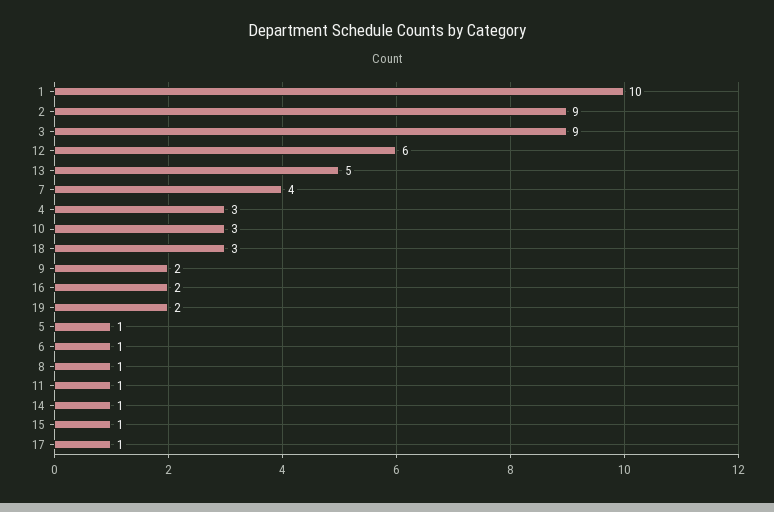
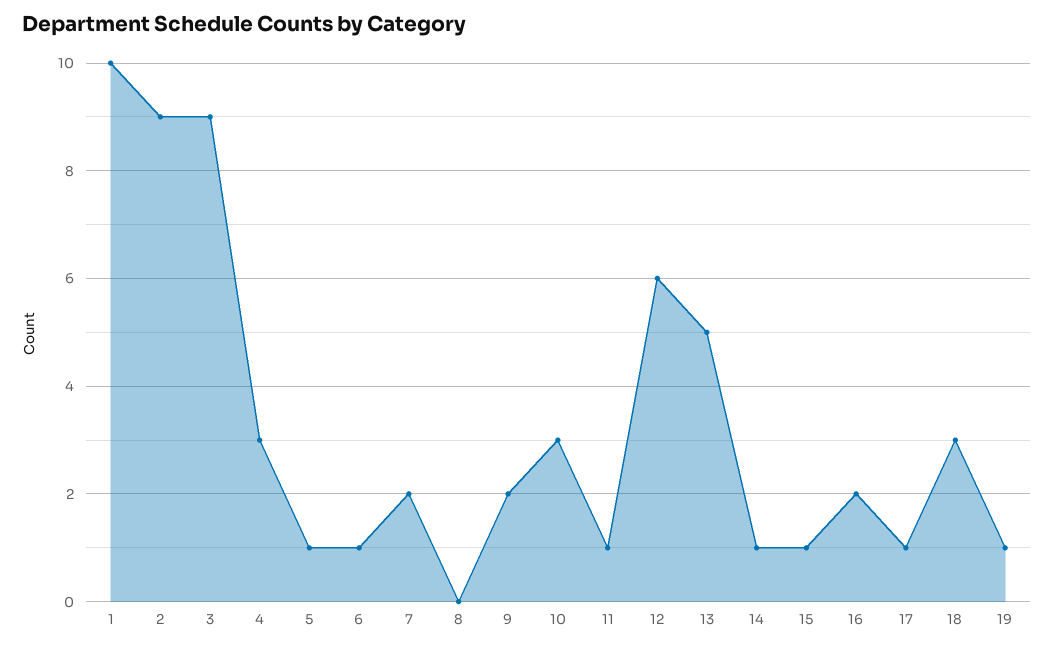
7: 4 -> 2
19: 2 -> 1
8: 1 -> 0

